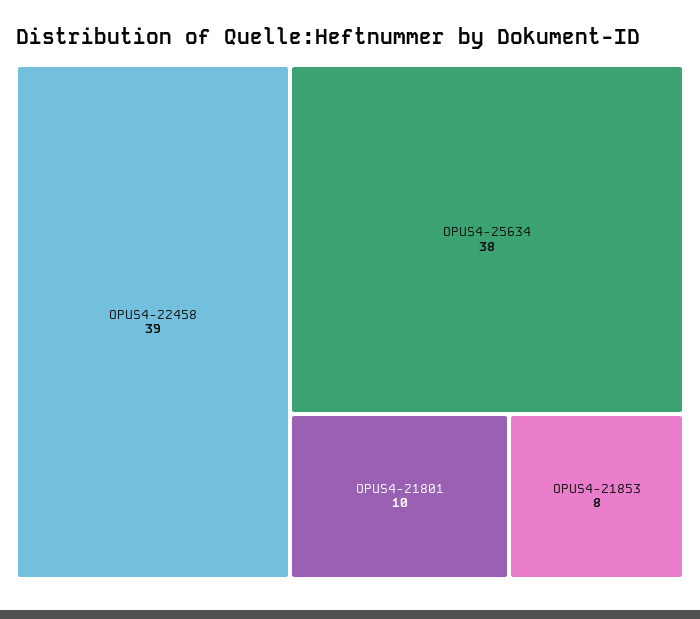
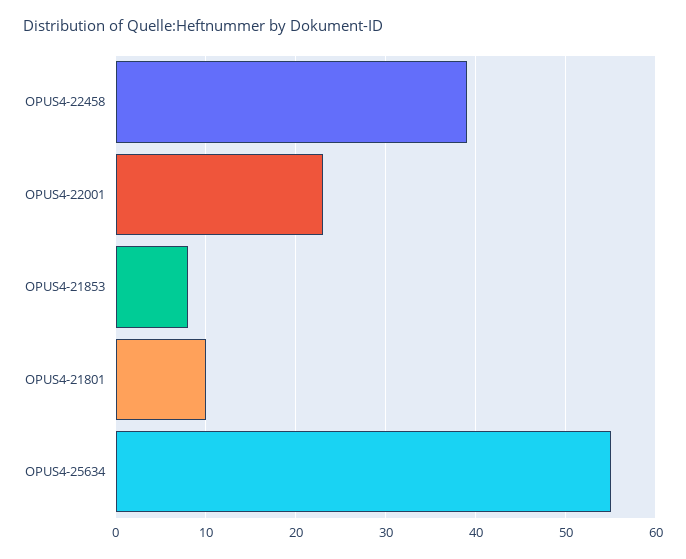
OPUS4-25634: 38 -> 55
OPUS4-22001: none -> 23

